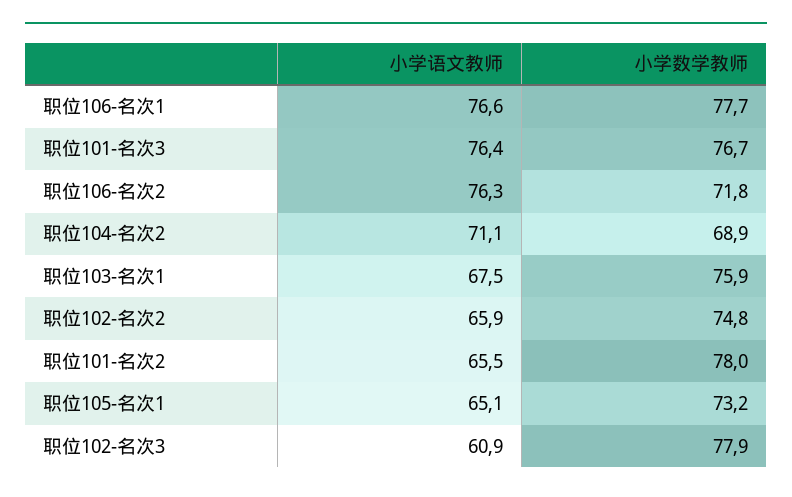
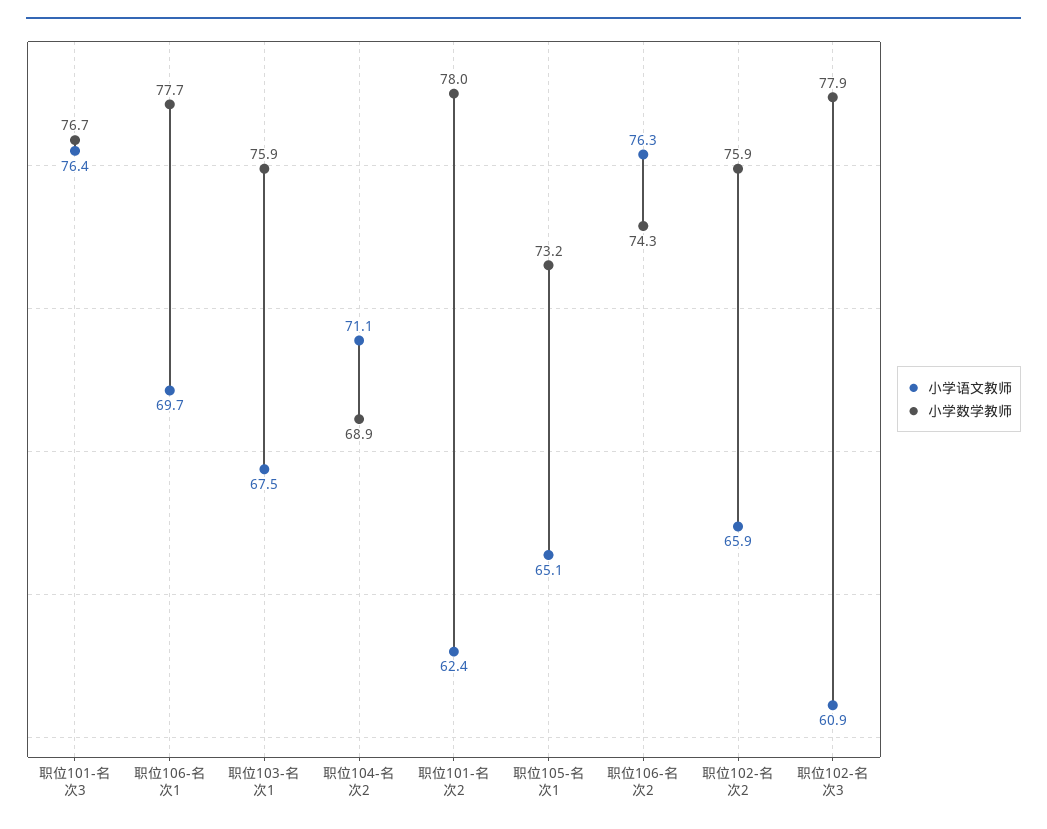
小学语文教师, 职位106-名次1: 76.6 -> 69.7
小学数学教师, 职位106-名次2: 71.8 -> 74.3
小学数学教师, 职位102-名次2: 74.8 -> 75.9
小学语文教师, 职位101-名次2: 65.5 -> 62.4

